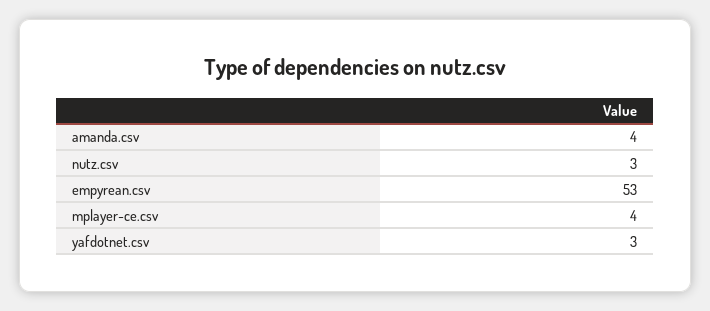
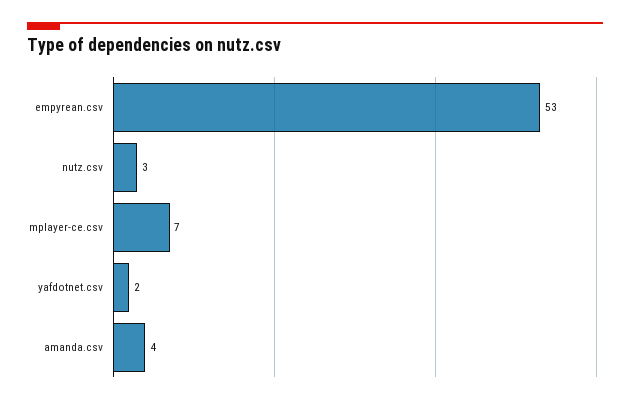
mplayer-ce.csv: 4 -> 7
yafdotnet.csv: 3 -> 2

